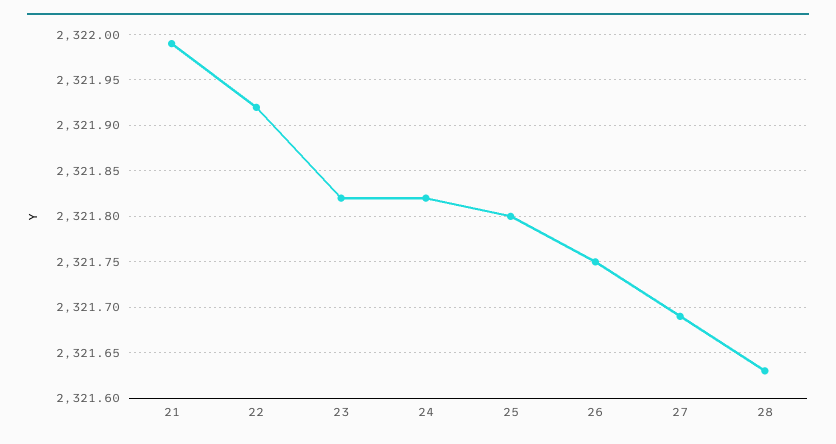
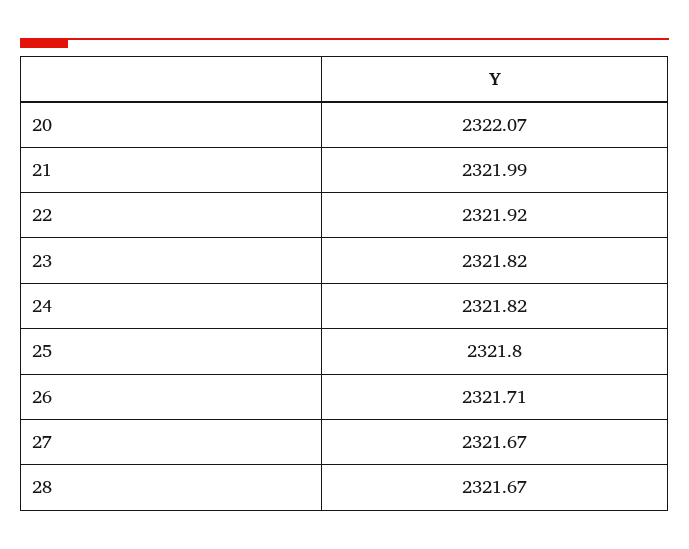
26: 2321.75 -> 2321.71
27: 2321.69 -> 2321.67
28: 2321.63 -> 2321.67
20: none -> 2322.07

